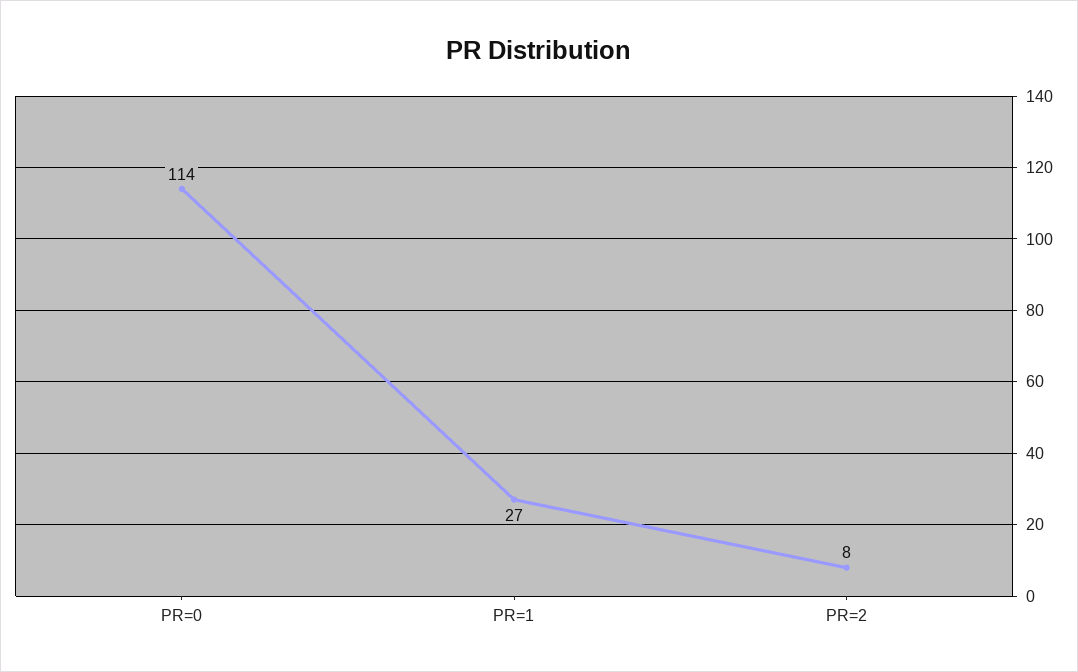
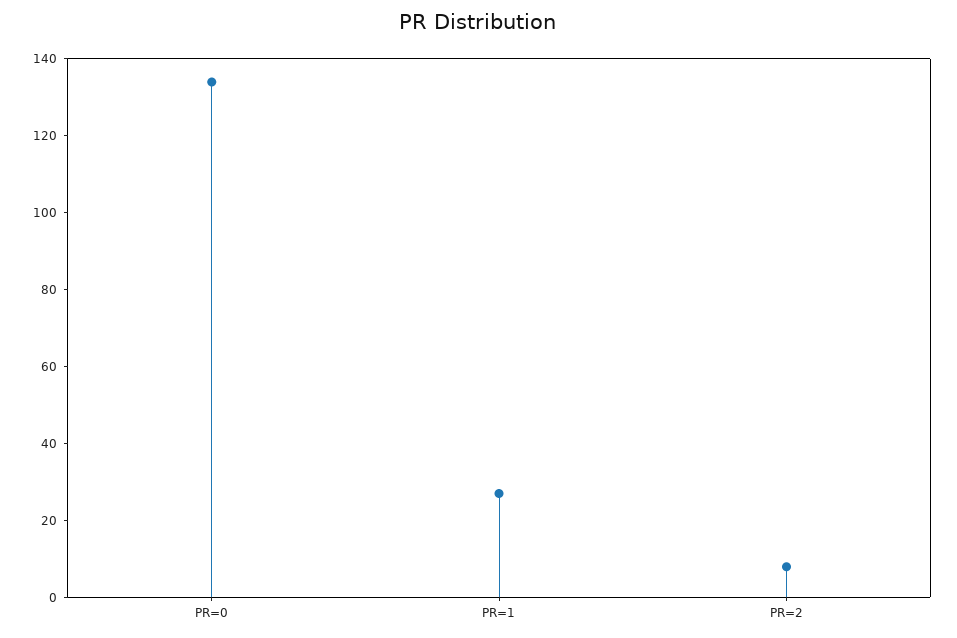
PR=0: 114 -> 135

